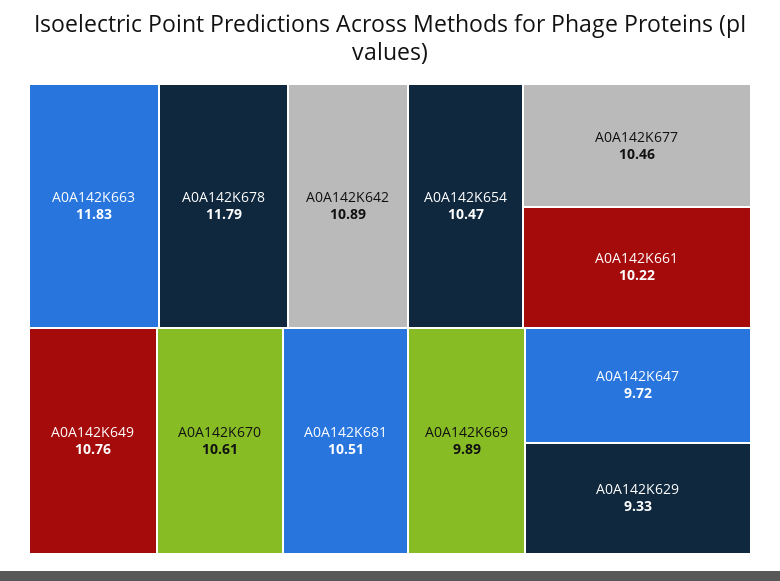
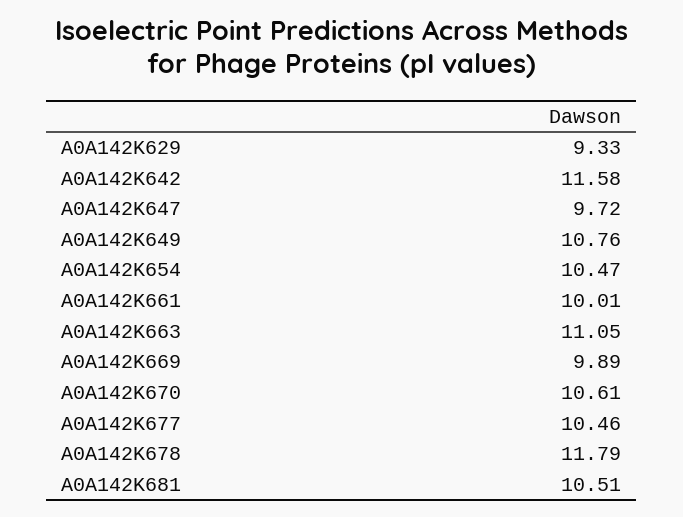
A0A142K663: 11.83 -> 11.05
A0A142K642: 10.89 -> 11.58
A0A142K661: 10.22 -> 10.01

